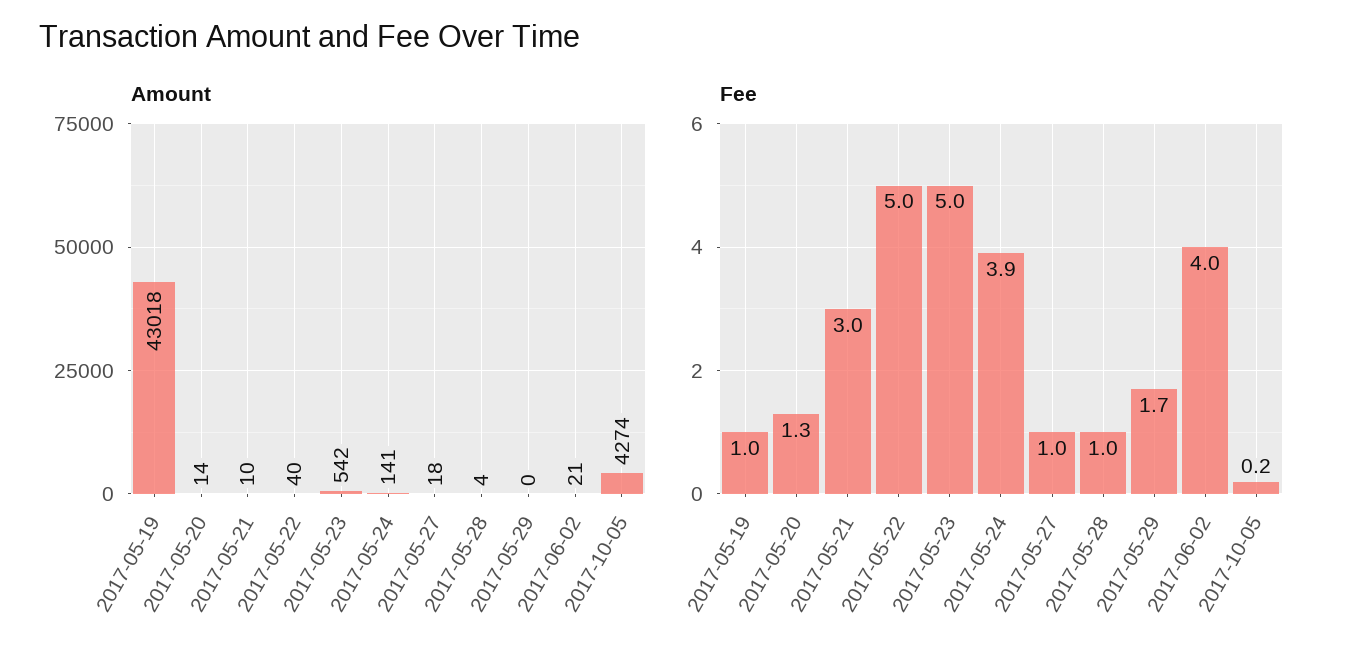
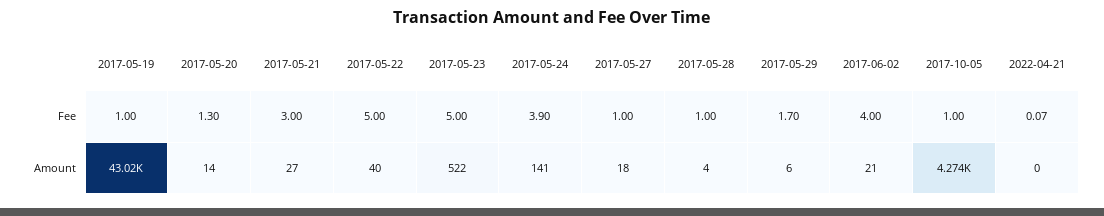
Amount, 2017-05-21: 10 -> 27
Amount, 2017-05-23: 542 -> 522
Amount, 2017-05-29: 0 -> 6
Fee, 2017-10-05: 0.2 -> 1
Fee, 2022-04-21: none -> 0.07
Amount, 2022-04-21: none -> 0

